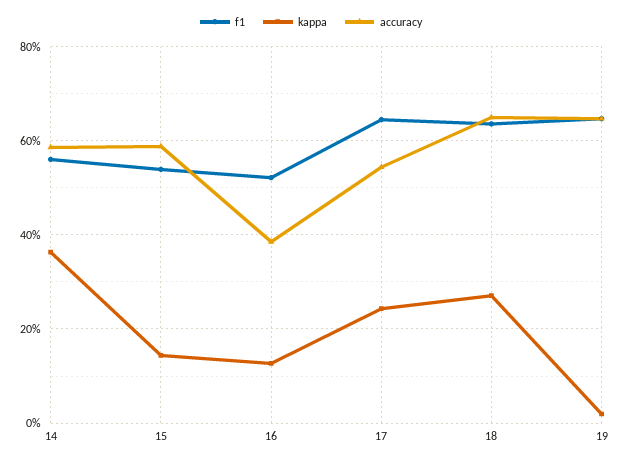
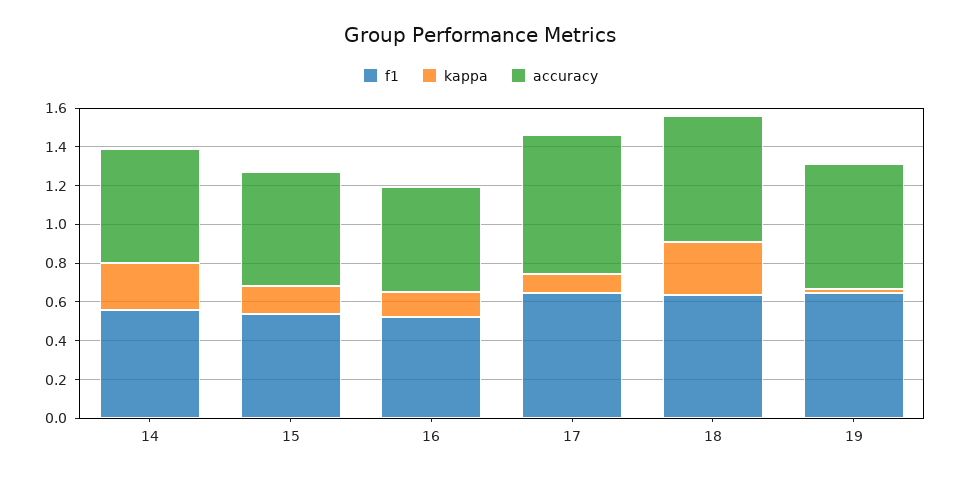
kappa, 14: 0.36 -> 0.25
accuracy, 16: 0.38 -> 0.55
kappa, 17: 0.24 -> 0.1
accuracy, 17: 0.54 -> 0.7

